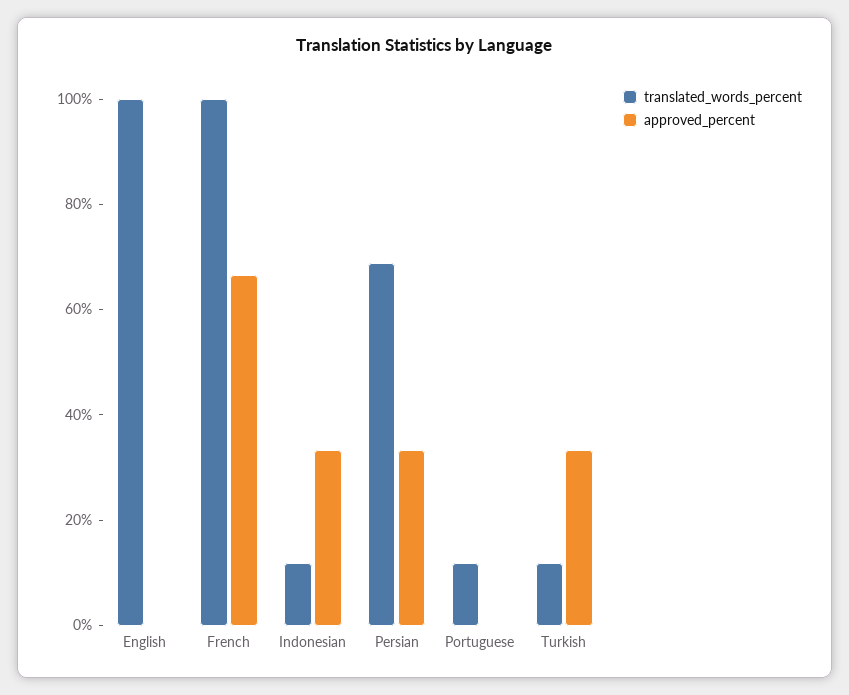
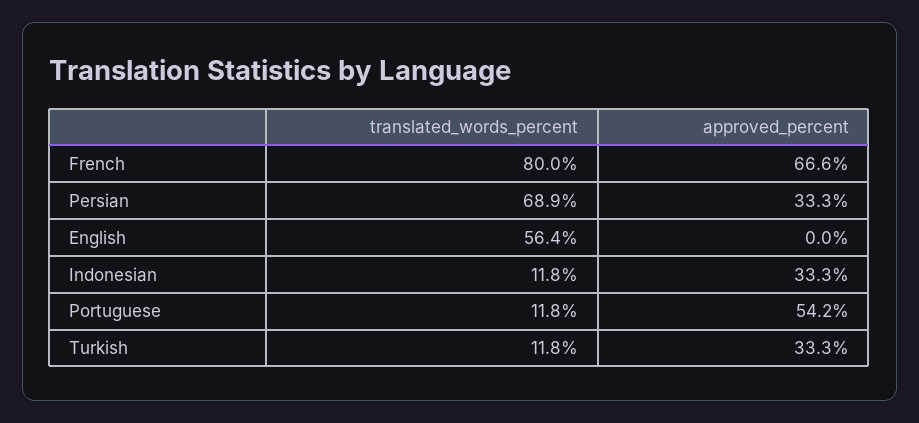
translated_words_percent, English: 100 -> 56.4
translated_words_percent, French: 100 -> 80
approved_percent, Portuguese: 0 -> 54.2

